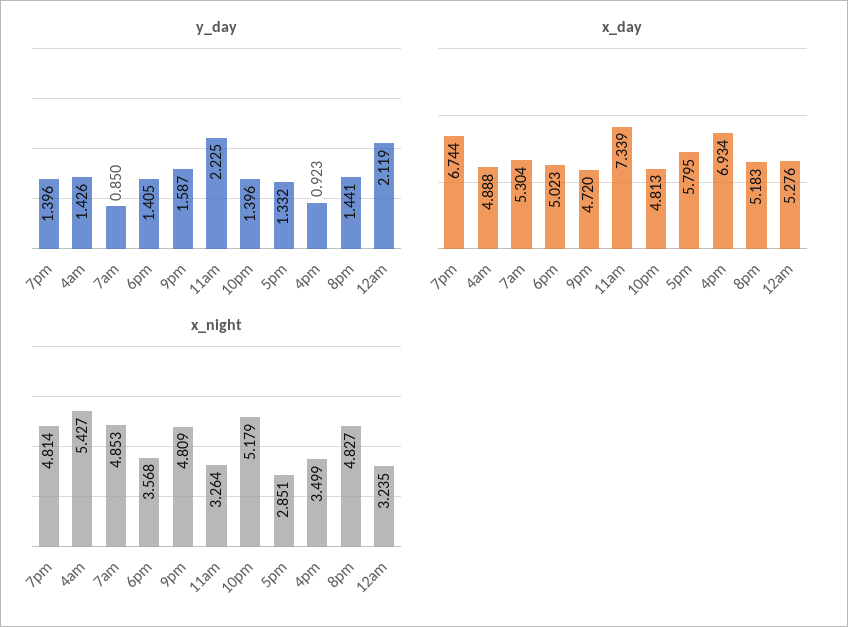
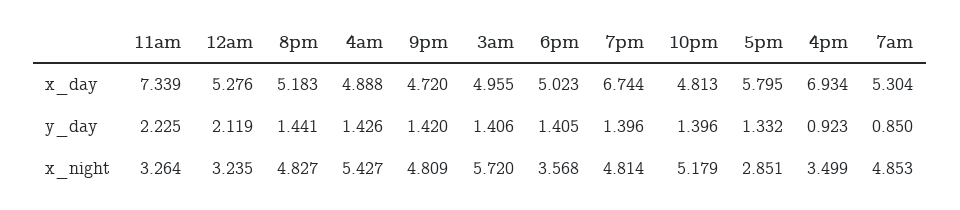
y_day, 9pm: 1.587 -> 1.42
x_day, 3am: none -> 4.955
y_day, 3am: none -> 1.406
x_night, 3am: none -> 5.72

